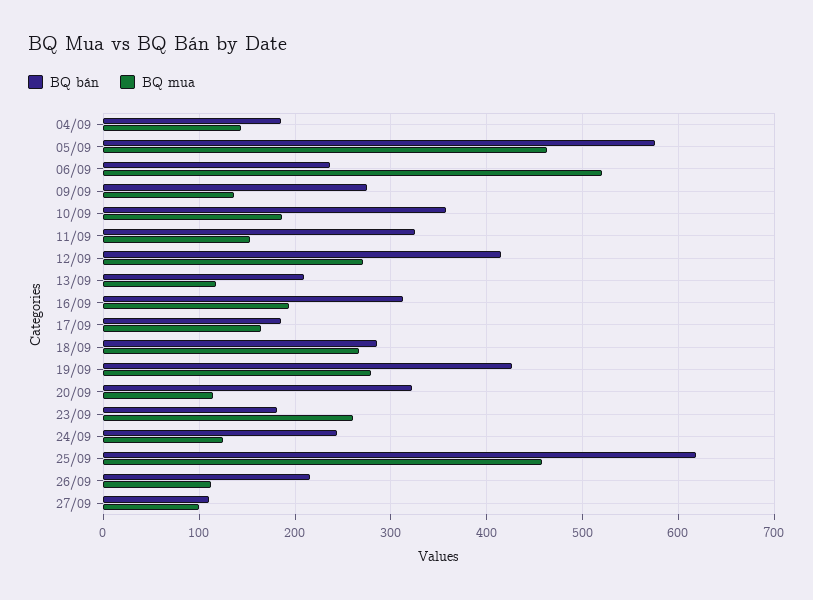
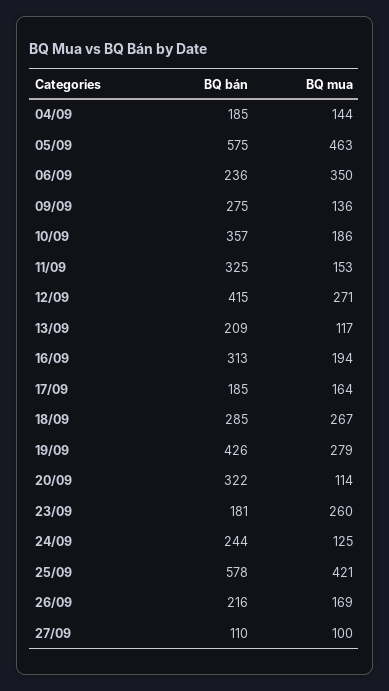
BQ mua, 06/09: 520 -> 350
BQ bán, 25/09: 620 -> 578
BQ mua, 25/09: 460 -> 421
BQ mua, 26/09: 110 -> 169

